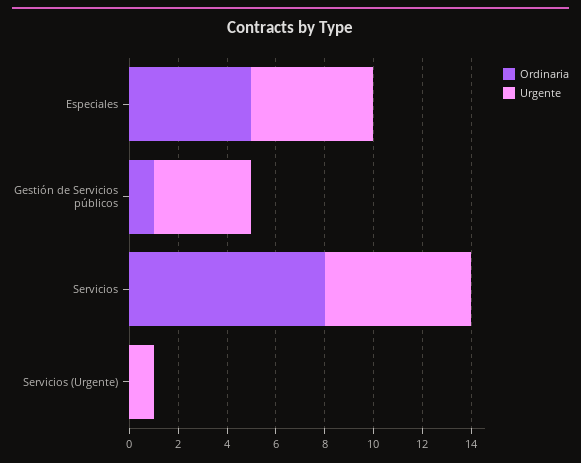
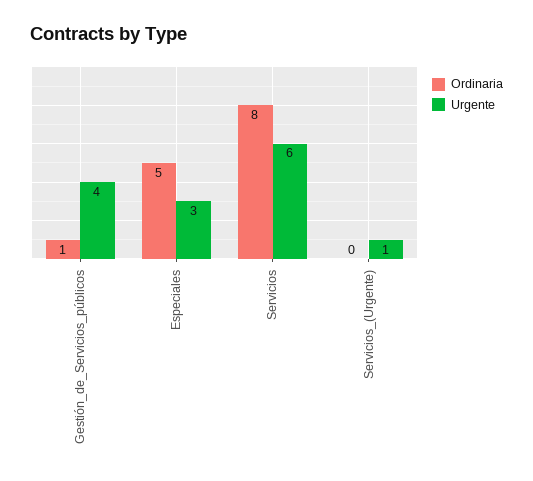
Urgente, Especiales: 5 -> 3

